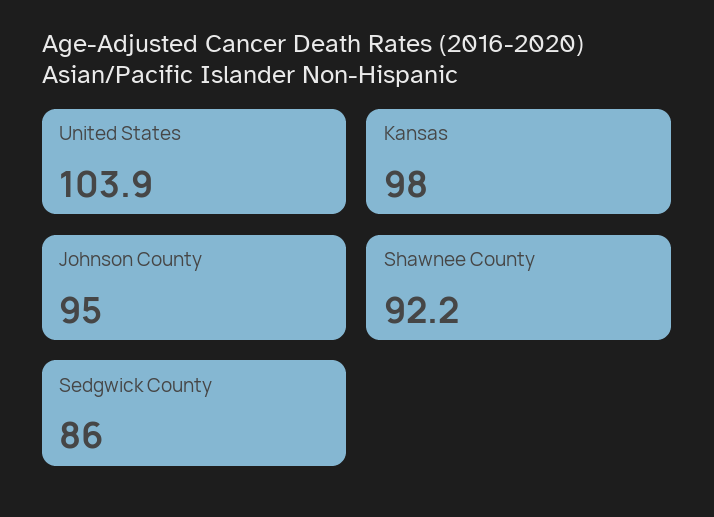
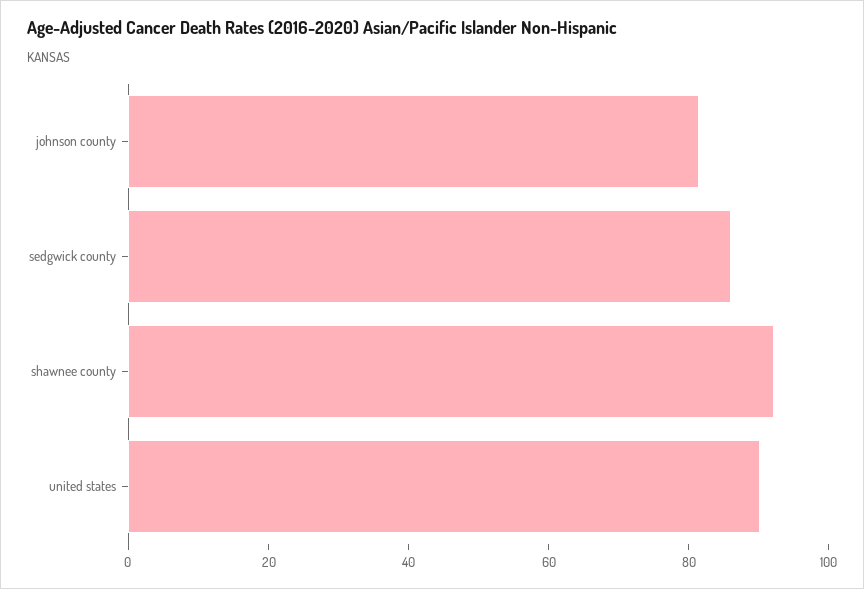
United States: 103.9 -> 90
Kansas: 98 -> none
Johnson County: 95 -> 80

